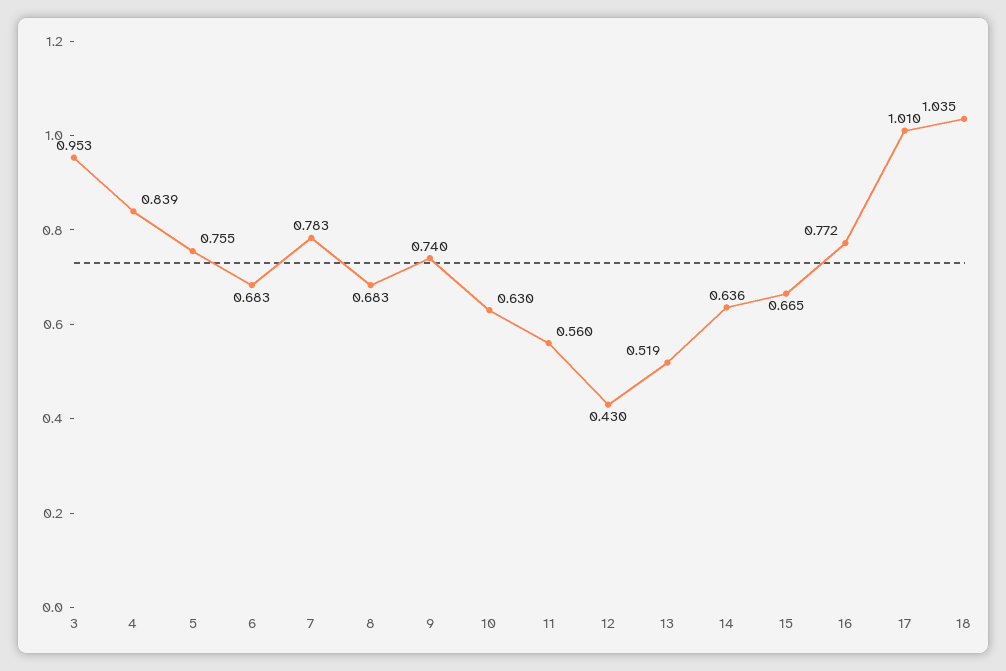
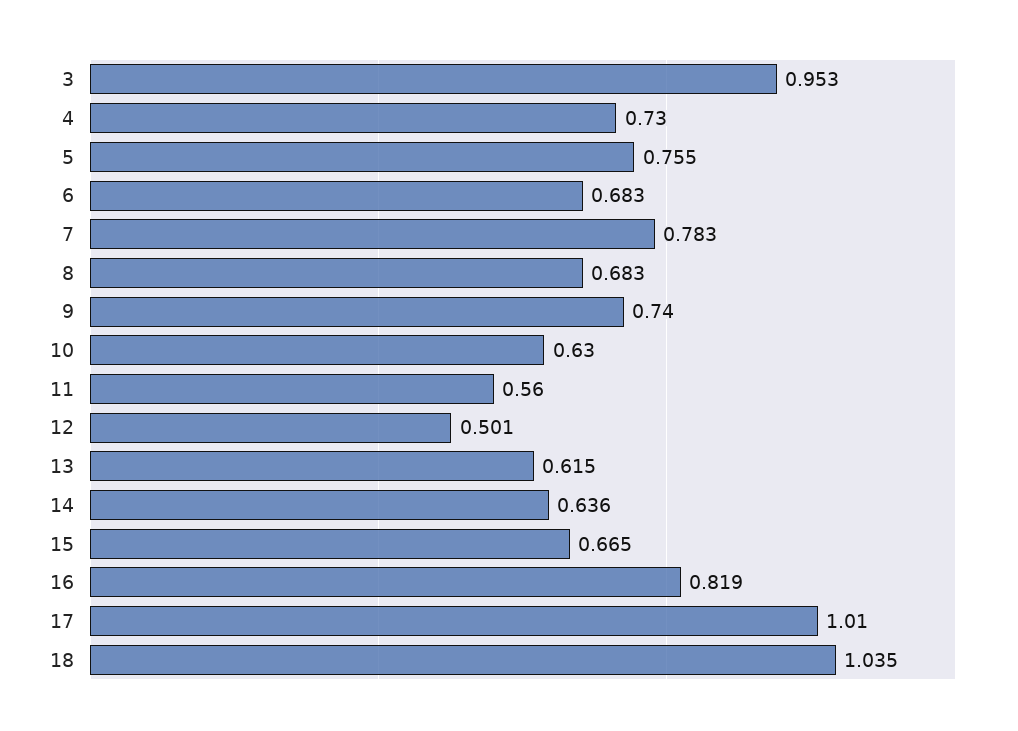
4: 0.839 -> 0.73
12: 0.43 -> 0.501
13: 0.519 -> 0.615
16: 0.772 -> 0.819

